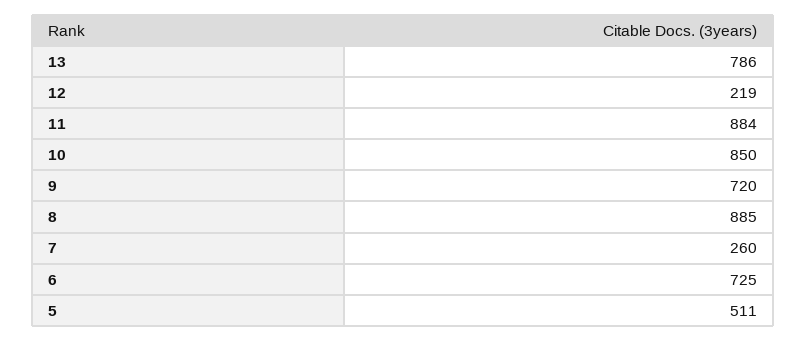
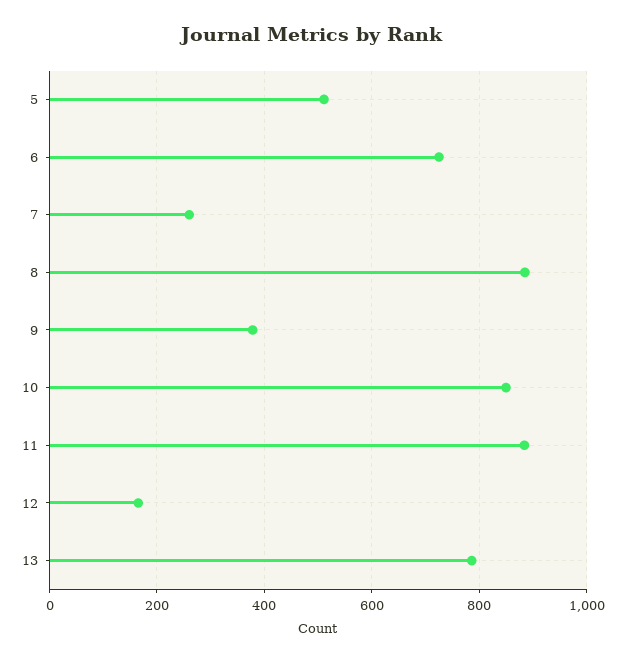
12: 219 -> 160
9: 720 -> 380

